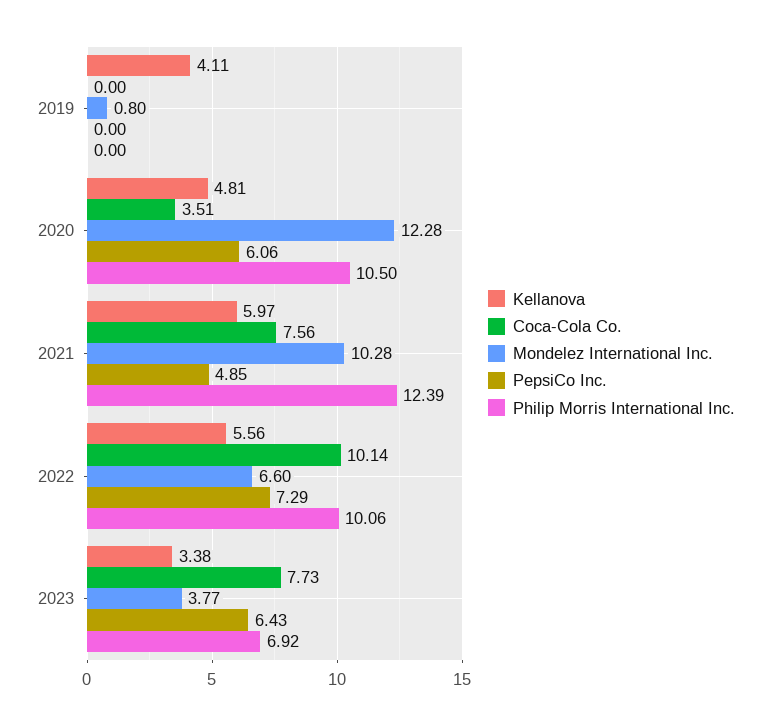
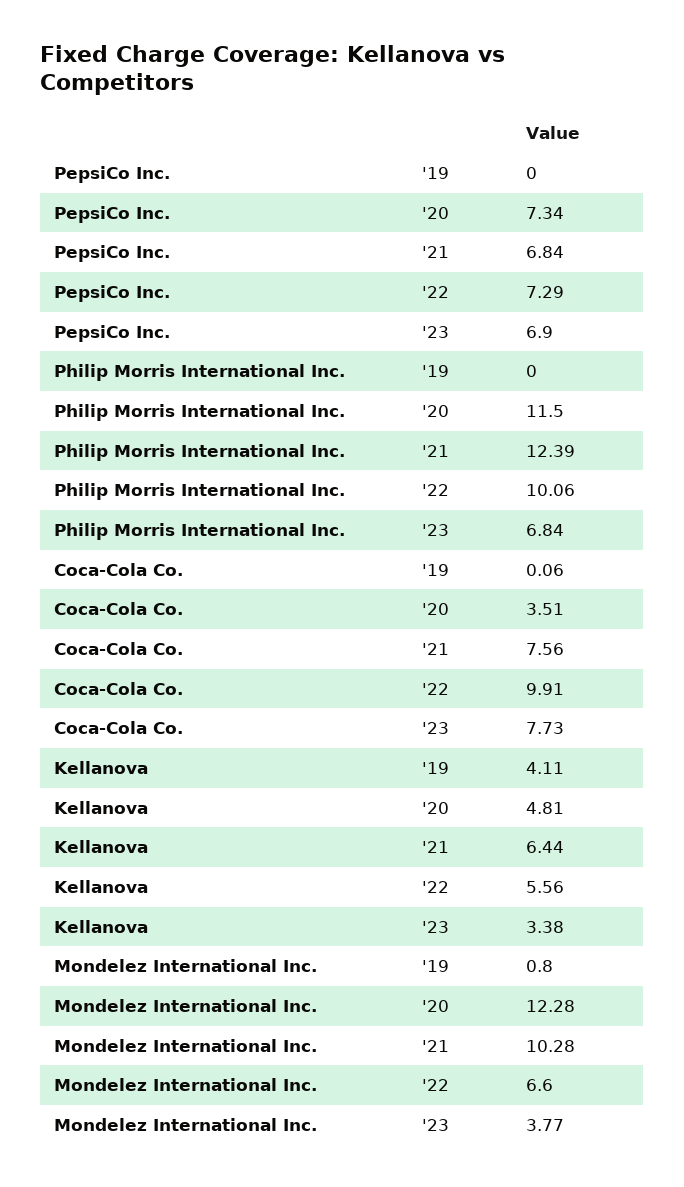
Coca-Cola Co., 2019: 0 -> 0.06
PepsiCo Inc., 2020: 6.06 -> 7.34
Philip Morris International Inc., 2020: 10.5 -> 11.5
Kellanova, 2021: 5.97 -> 6.44
PepsiCo Inc., 2021: 4.85 -> 6.84
Coca-Cola Co., 2022: 10.14 -> 9.91
PepsiCo Inc., 2023: 6.43 -> 6.9
Philip Morris International Inc., 2023: 6.92 -> 6.84

